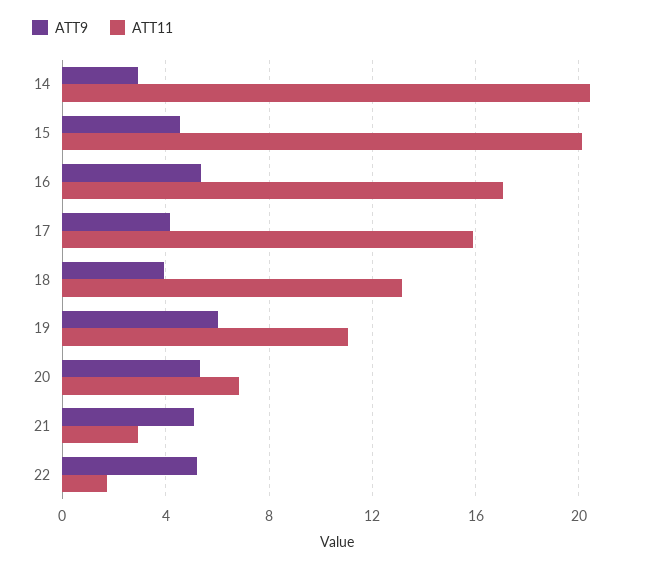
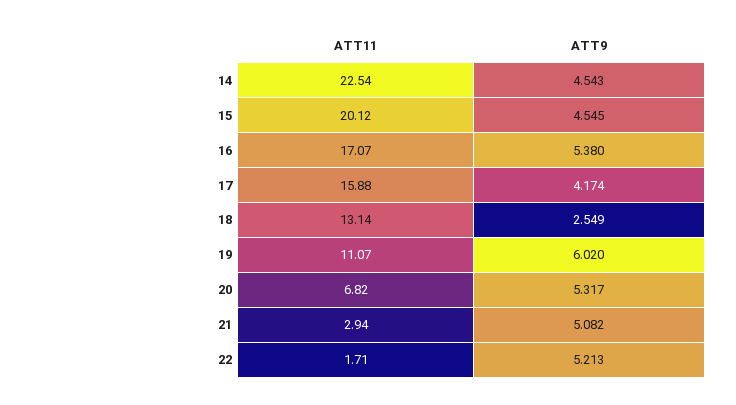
ATT9, 14: 3 -> 4.543
ATT11, 14: 20.5 -> 22.54
ATT9, 18: 4 -> 2.549

